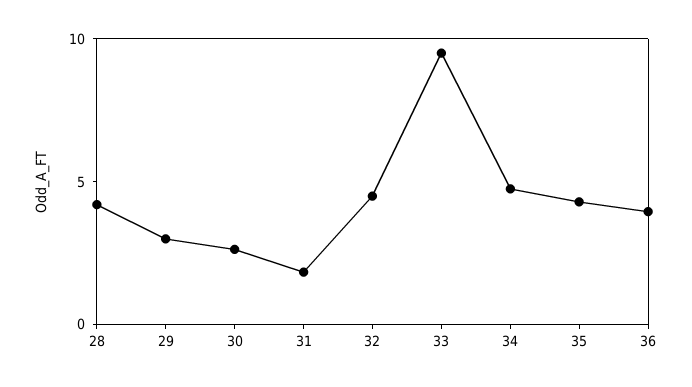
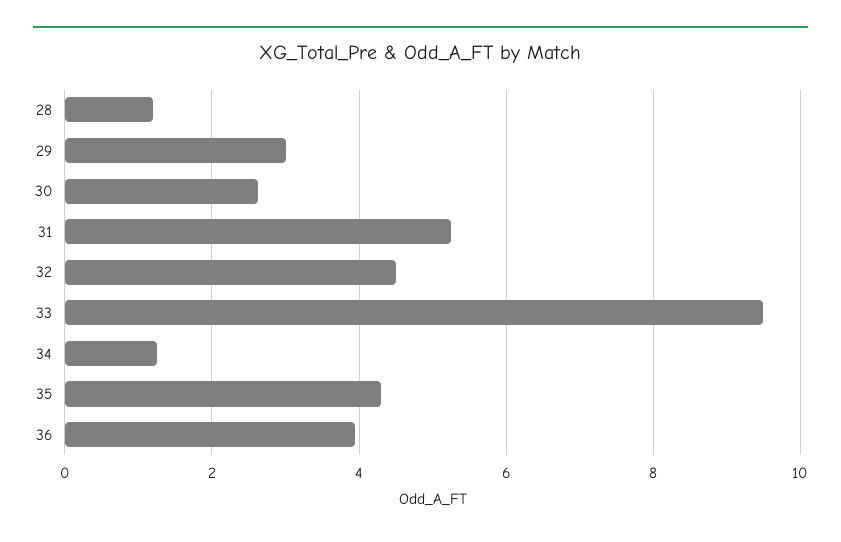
28: 4 -> 1.2
31: 2 -> 5.2
34: 5 -> 1.2

